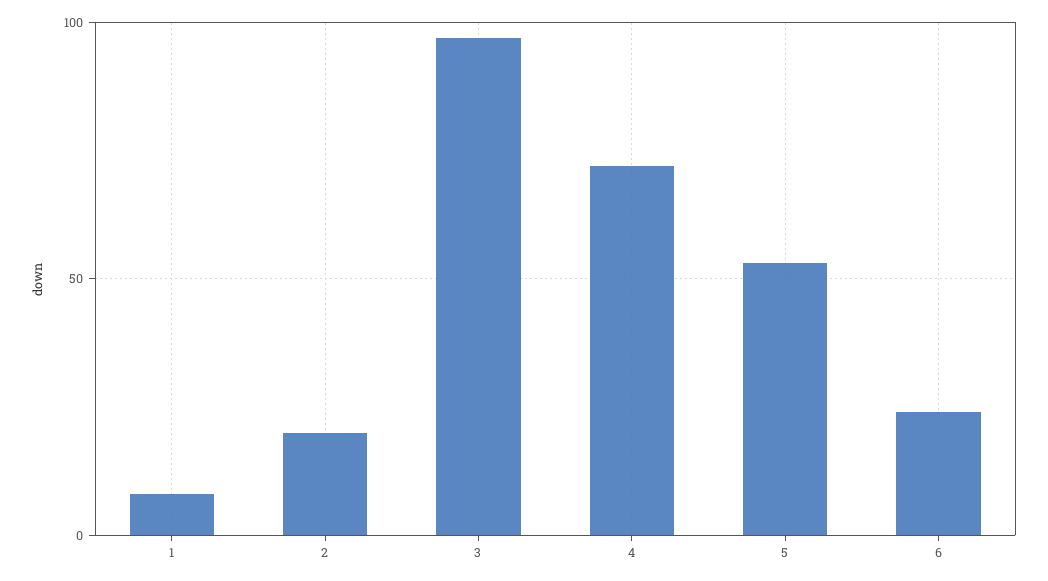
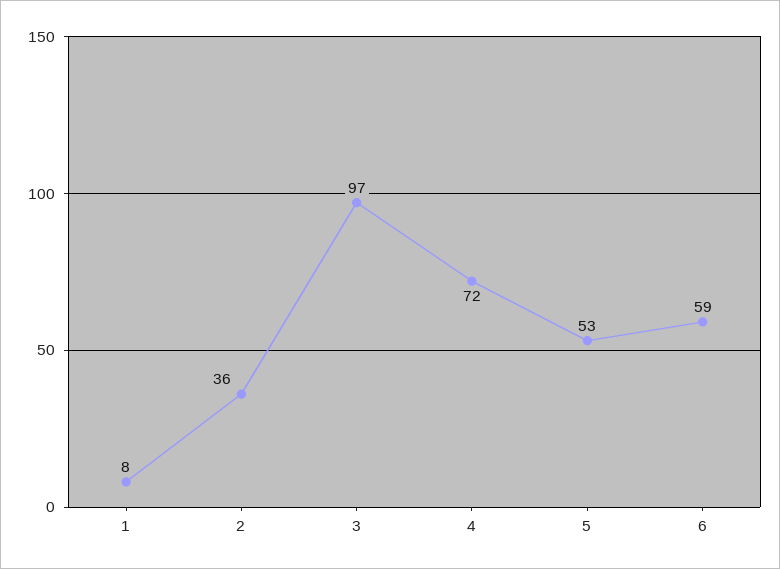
2: 20 -> 36
6: 25 -> 59

